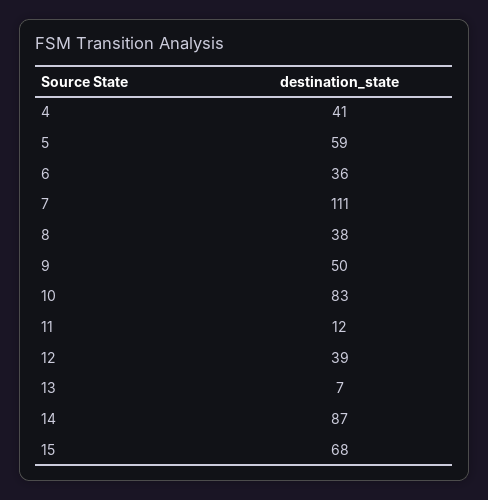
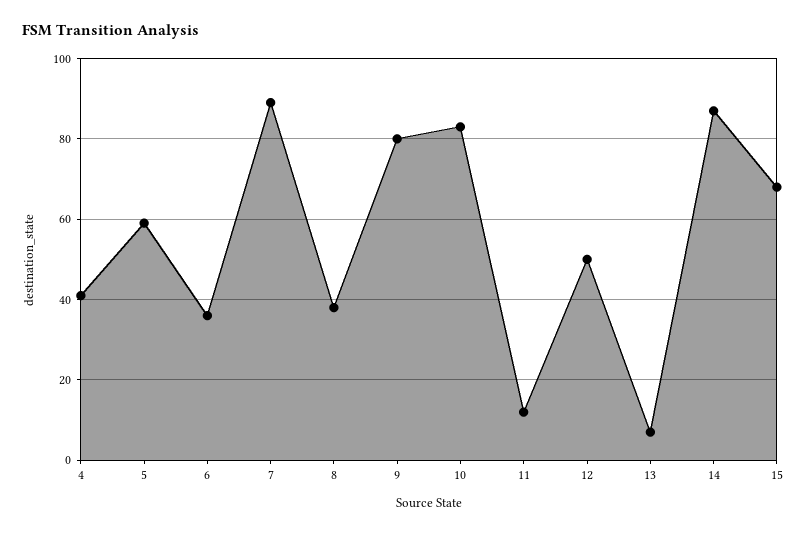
7: 111 -> 90
9: 50 -> 80
12: 39 -> 50

